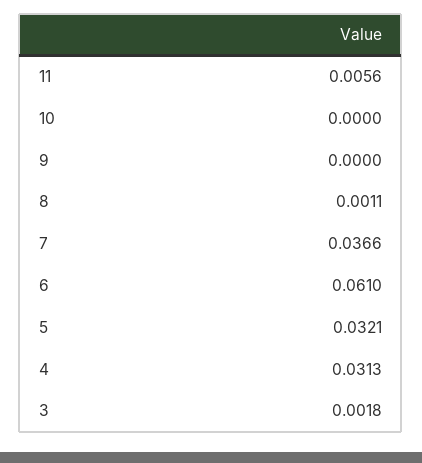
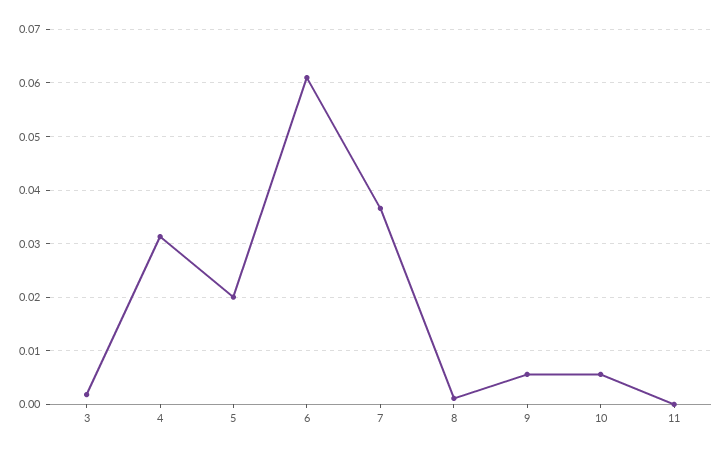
11: 0.0056 -> 0
10: 0 -> 0.006
9: 0 -> 0.006
5: 0.0321 -> 0.02

